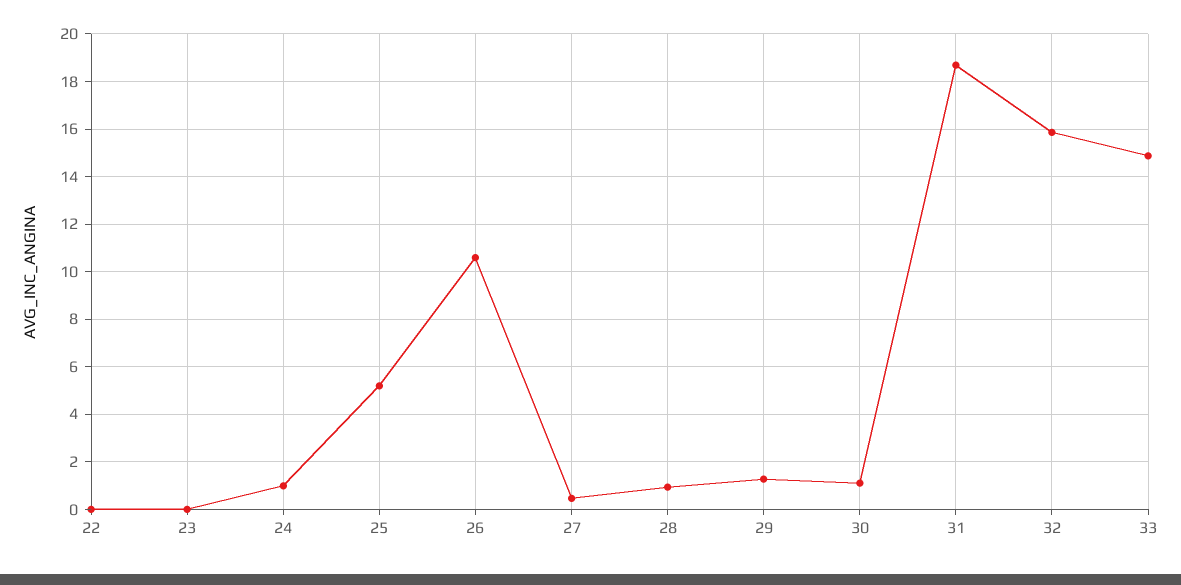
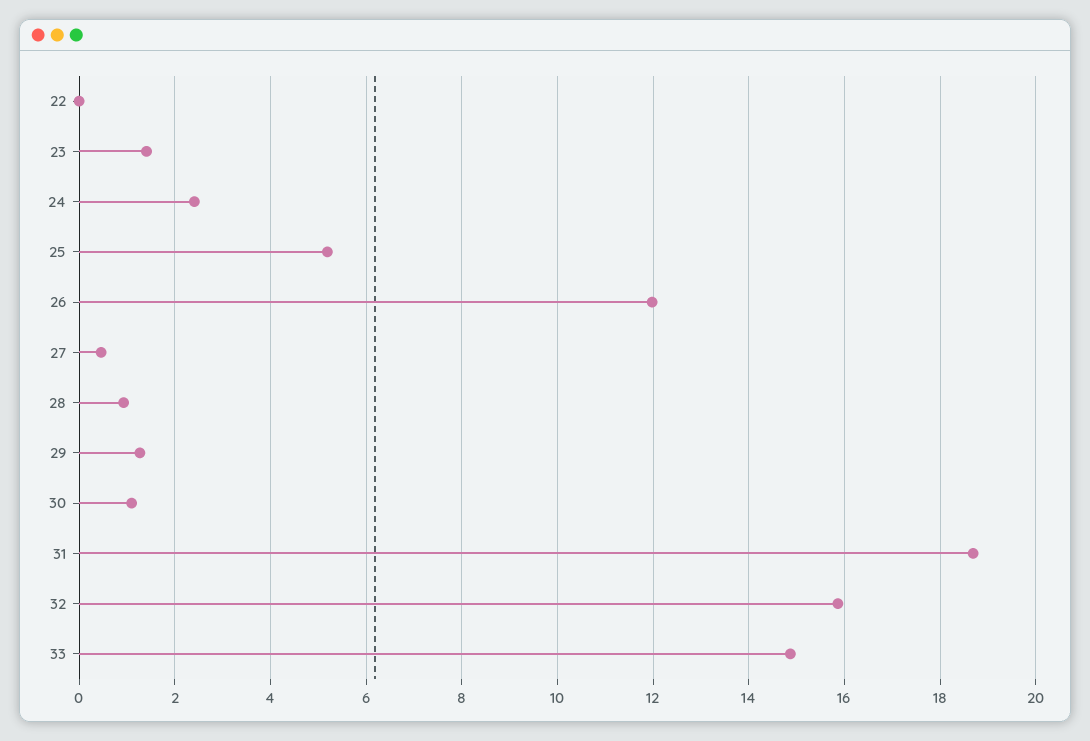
23: 0 -> 1.4
24: 1 -> 2.4
26: 10.5 -> 12

